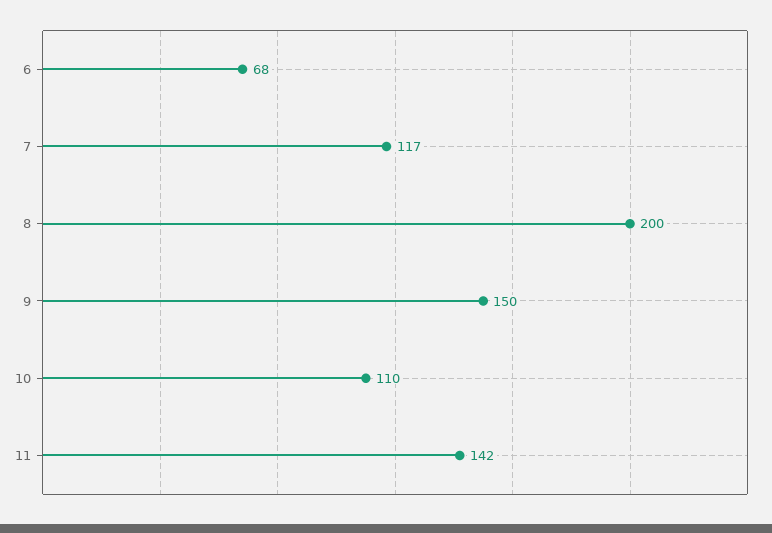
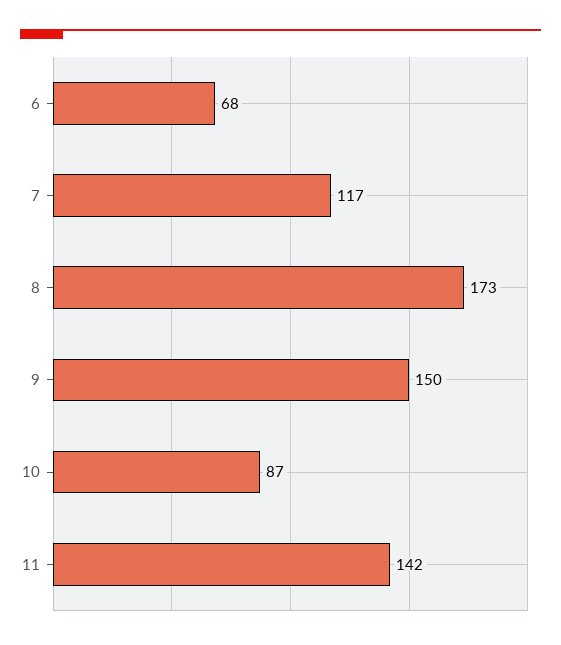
8: 200 -> 173
10: 110 -> 87

